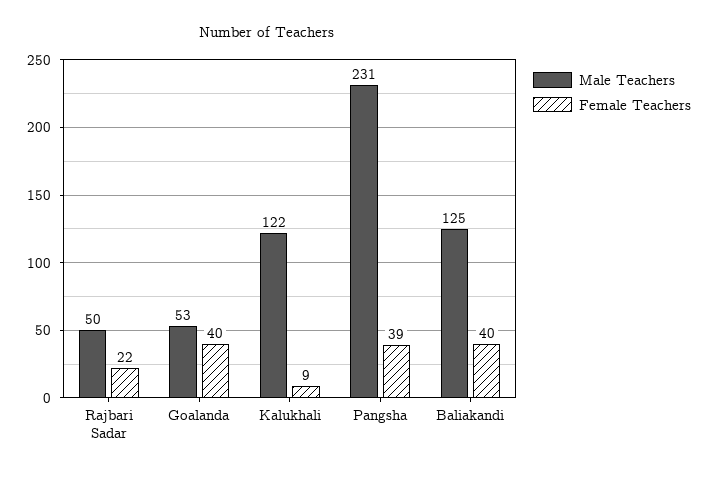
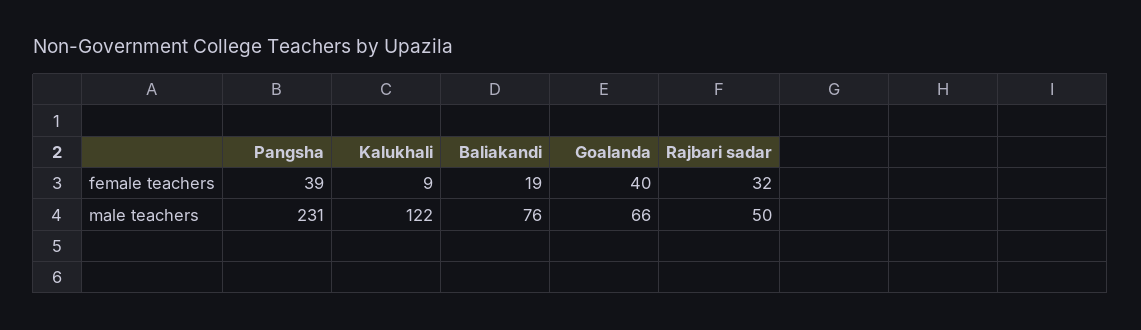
Female Teachers, Rajbari Sadar: 22 -> 32
Male Teachers, Goalanda: 53 -> 66
Male Teachers, Baliakandi: 125 -> 76
Female Teachers, Baliakandi: 40 -> 19

